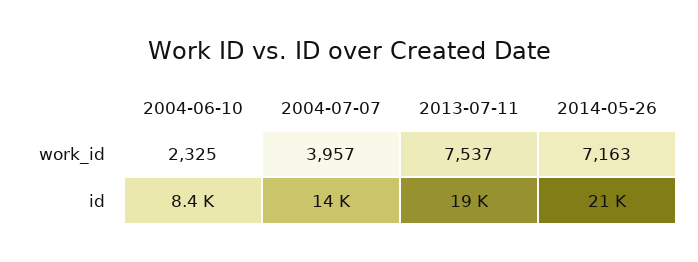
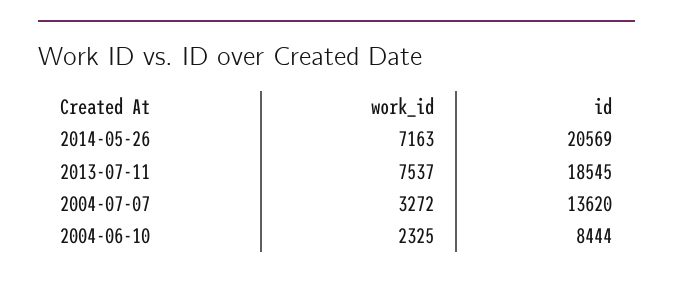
2004-07-07, work_id: 3957 -> 3272

